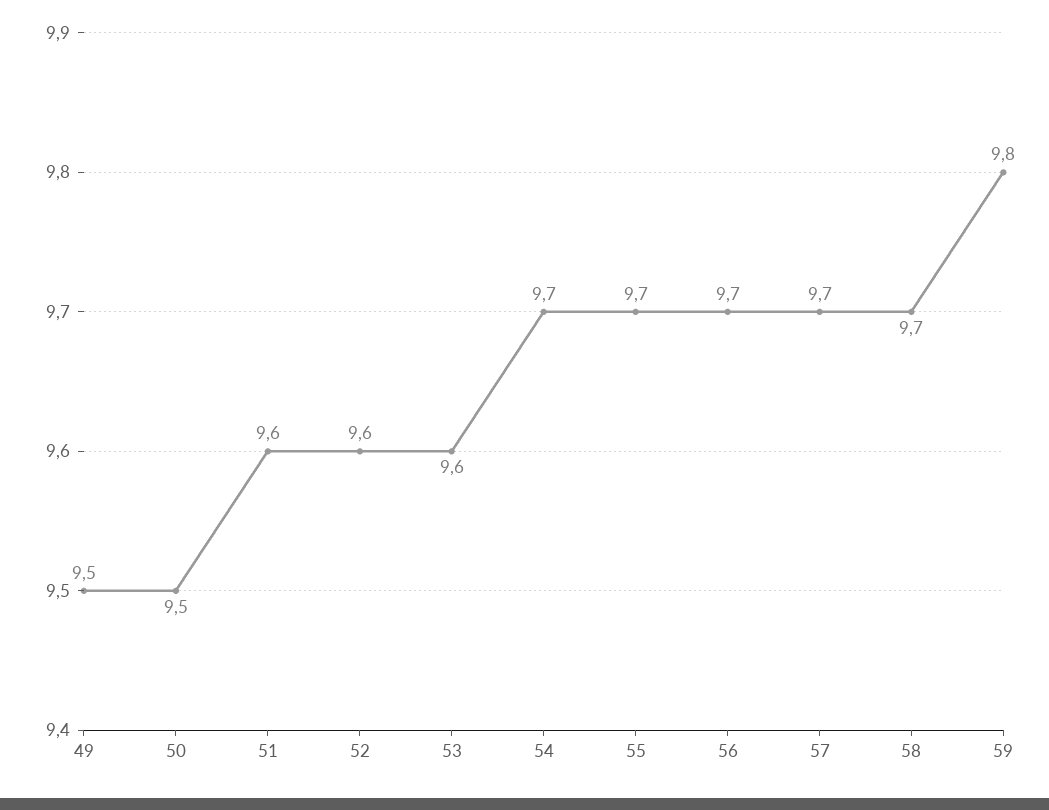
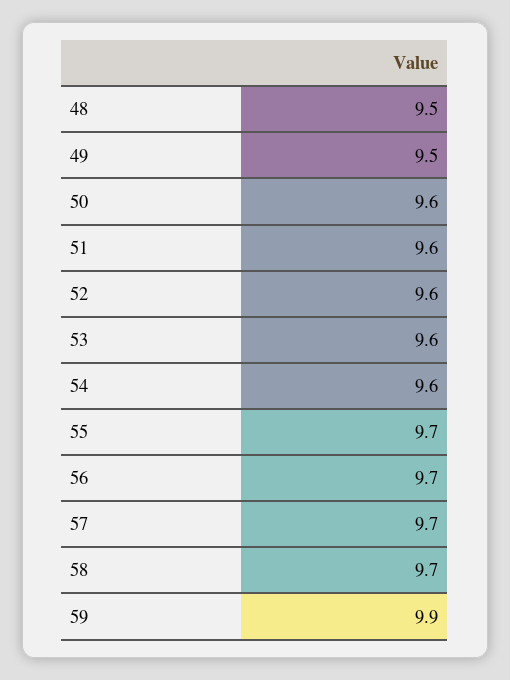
50: 9.5 -> 9.6
54: 9.7 -> 9.6
59: 9.8 -> 9.9
48: none -> 9.5

